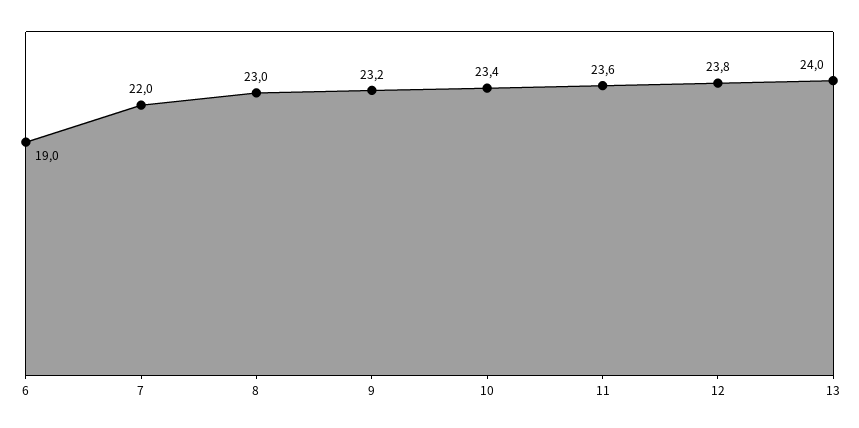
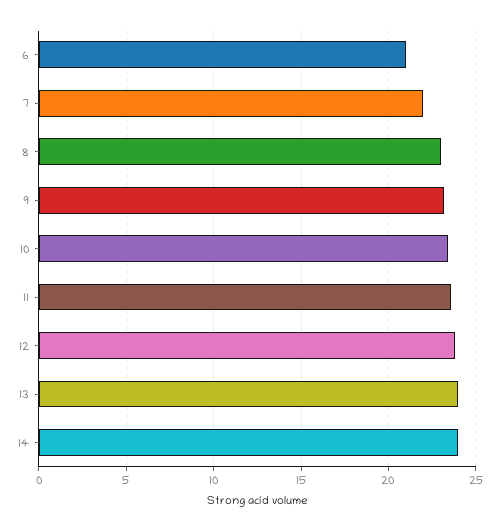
6: 19 -> 21
14: none -> 24

